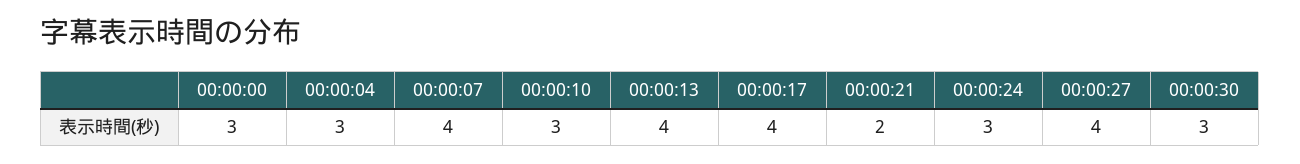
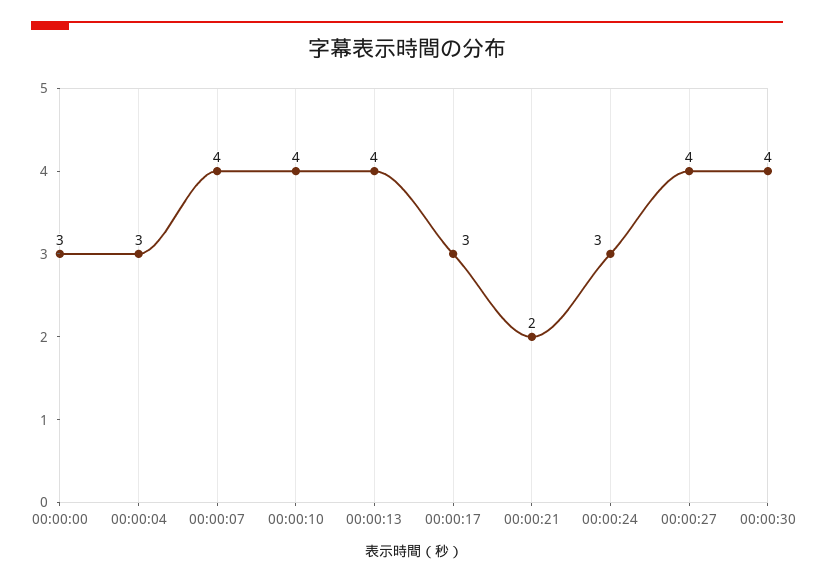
00:00:10: 3 -> 4
00:00:17: 4 -> 3
00:00:30: 3 -> 4

